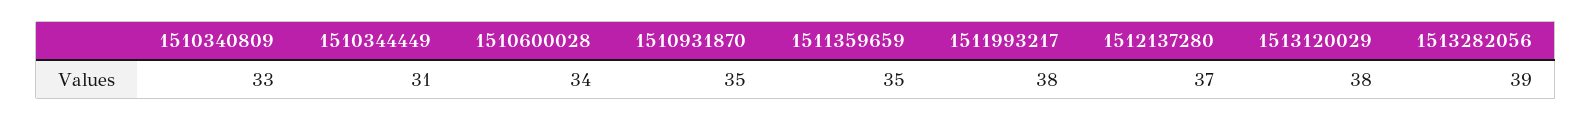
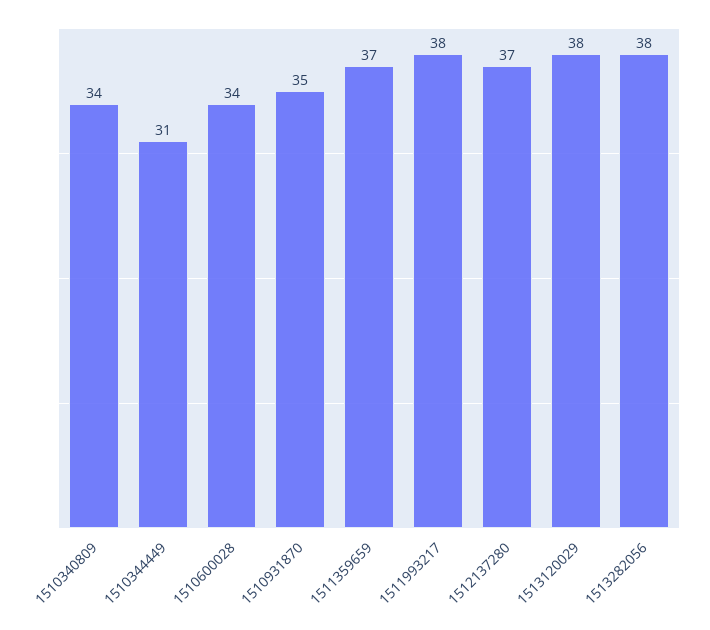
1510340809: 33 -> 34
1511359659: 35 -> 37
1513282056: 39 -> 38

